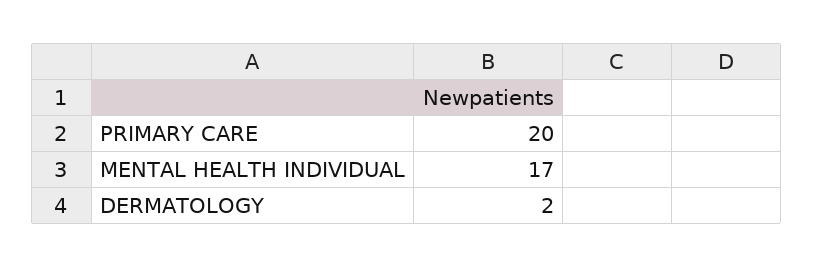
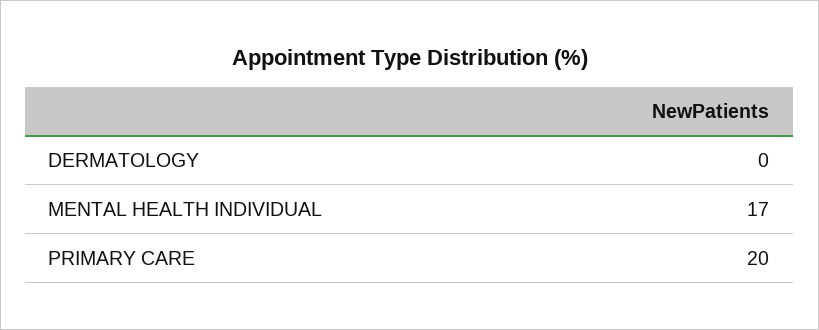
DERMATOLOGY: 2 -> 0

